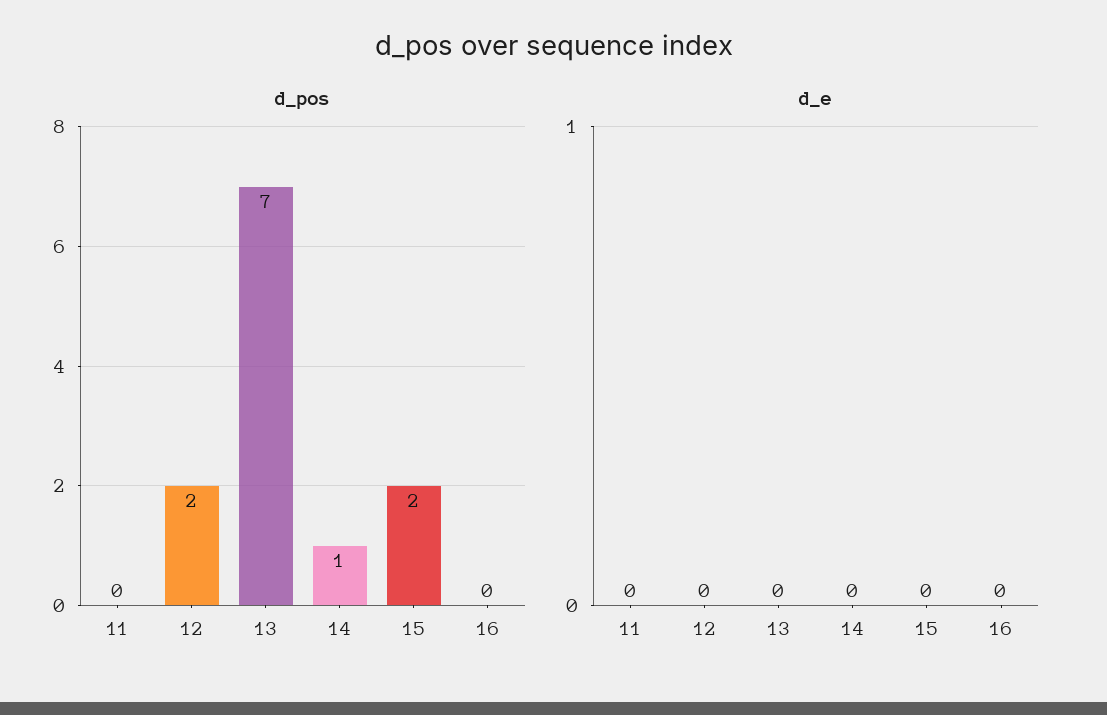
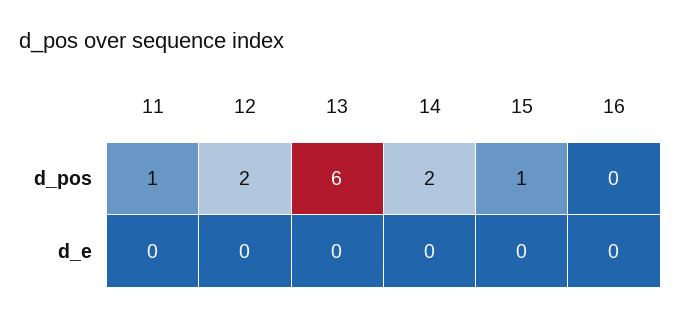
d_pos, 11: 0 -> 1
d_pos, 13: 7 -> 6
d_pos, 14: 1 -> 2
d_pos, 15: 2 -> 1

